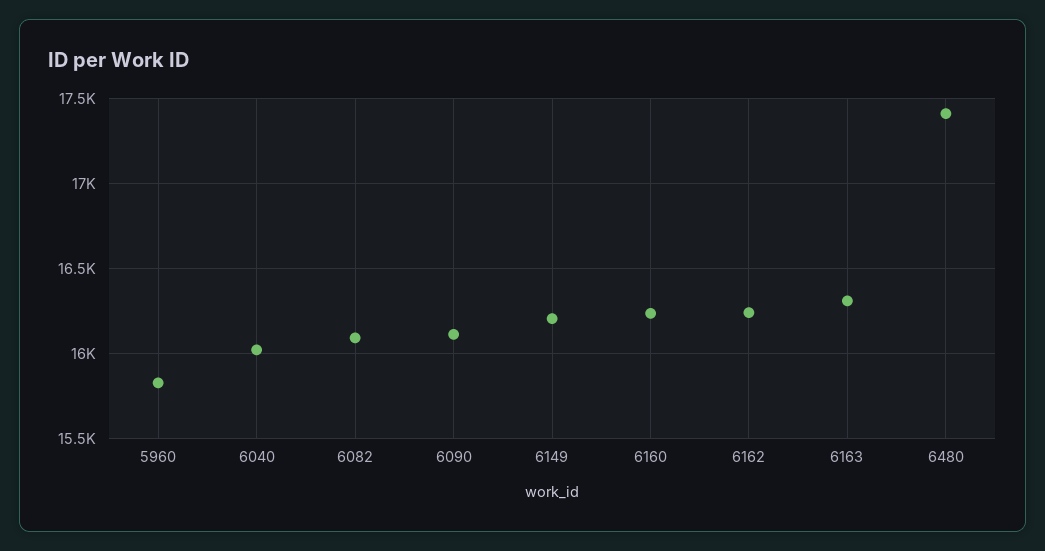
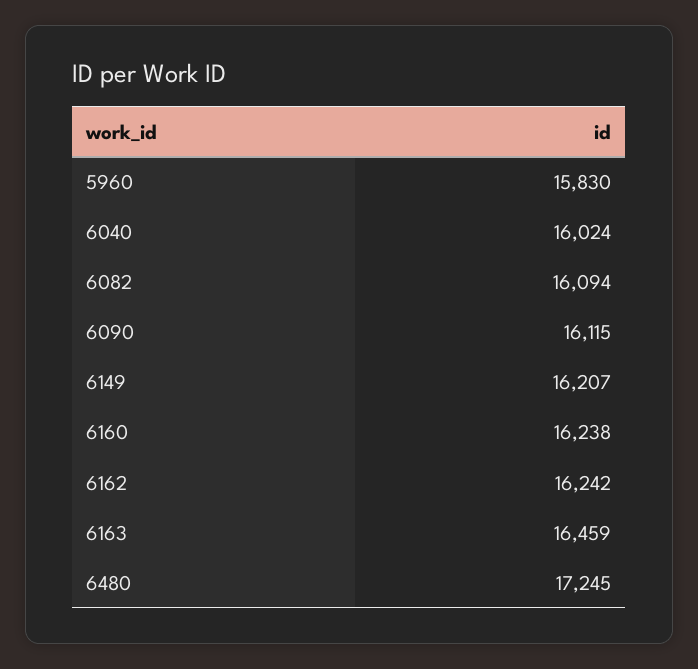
6163: 16300 -> 16459
6480: 17400 -> 17245

